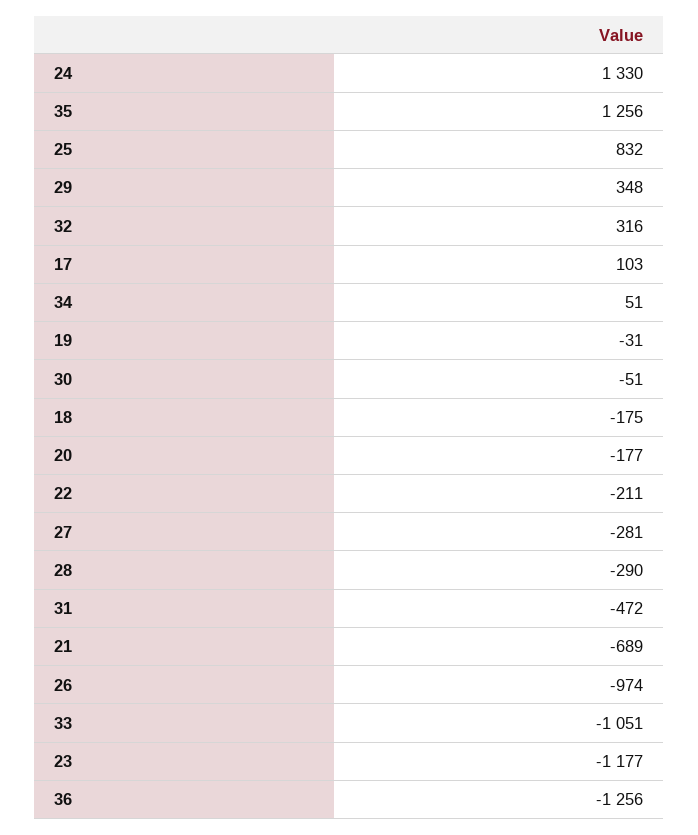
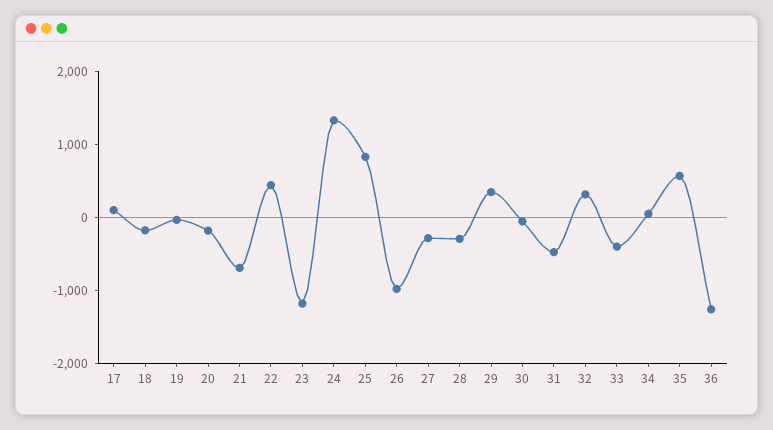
35: 1256 -> 600
22: -211 -> 400
33: -1051 -> -400

